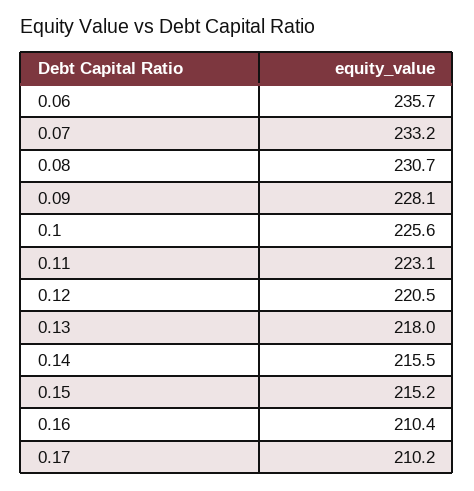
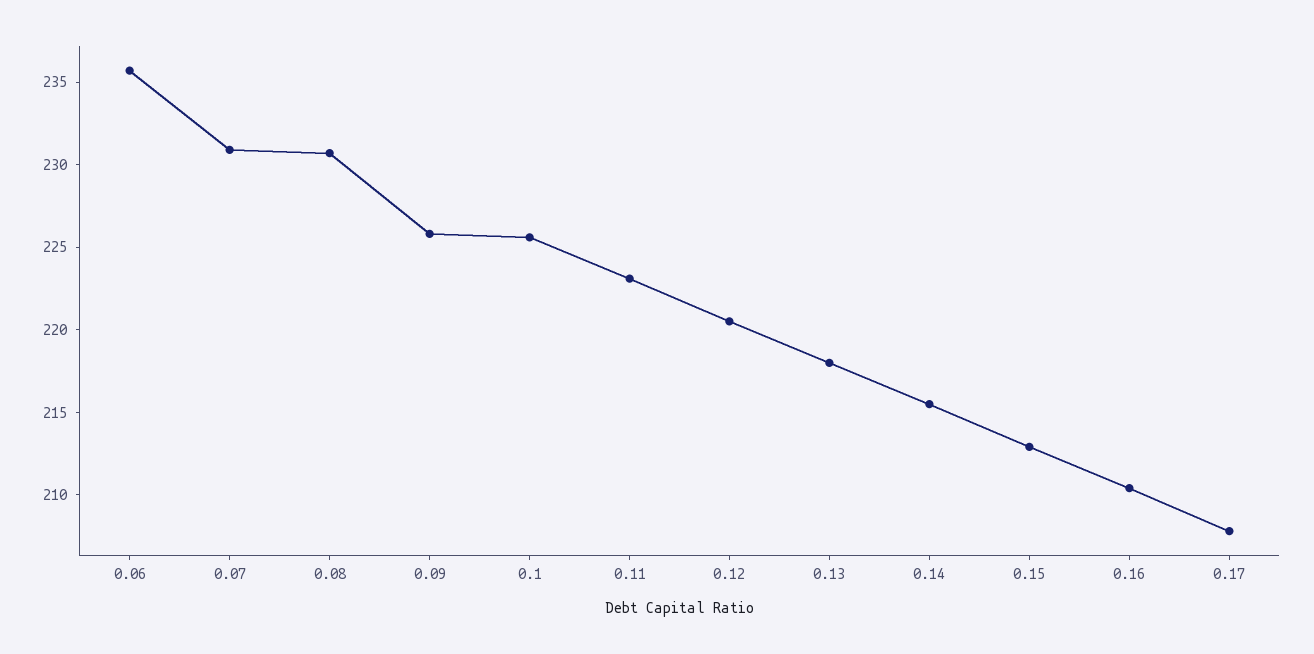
0.07: 233.2 -> 231
0.09: 228.1 -> 226
0.15: 215.2 -> 213
0.17: 210.2 -> 208

